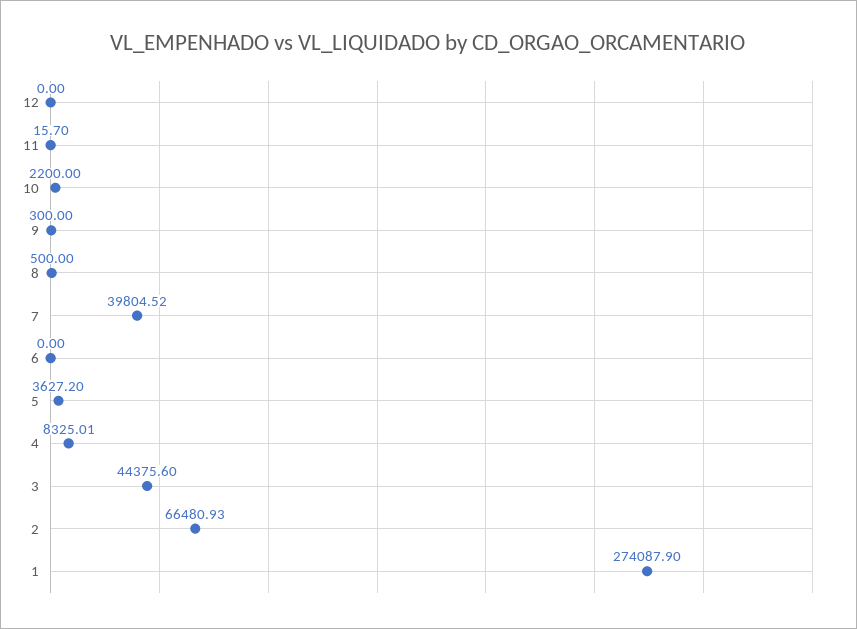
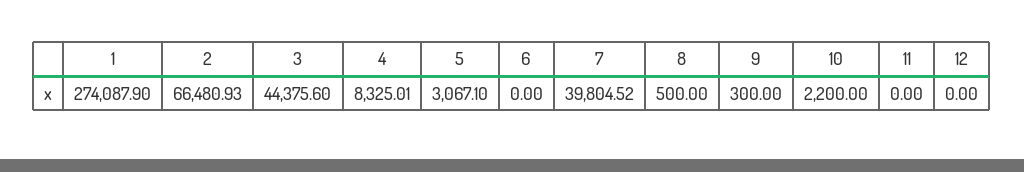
11: 15.7 -> 0
5: 3627.2 -> 3067.1

